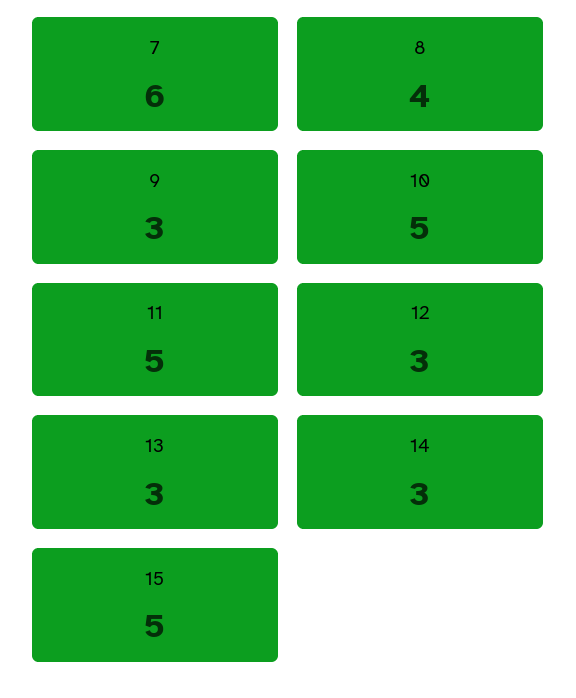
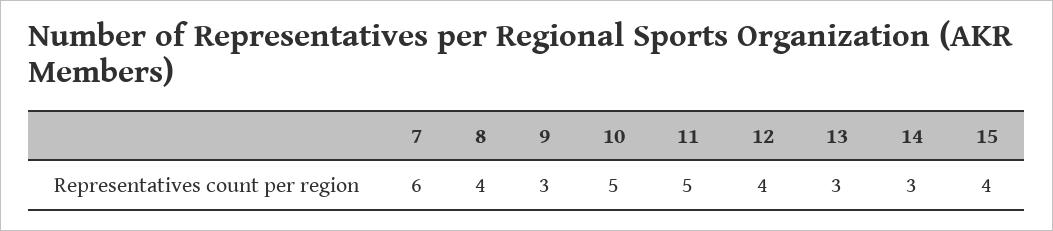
12: 3 -> 4
15: 5 -> 4

